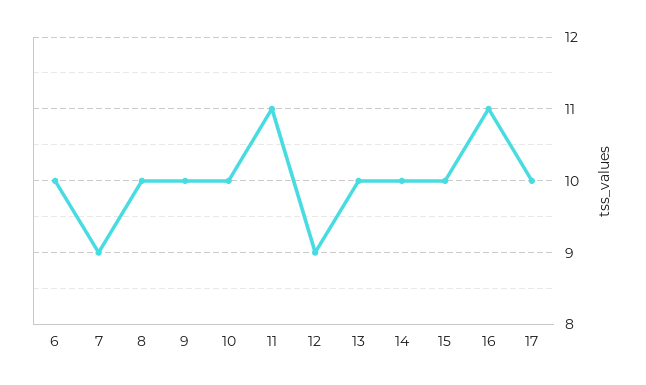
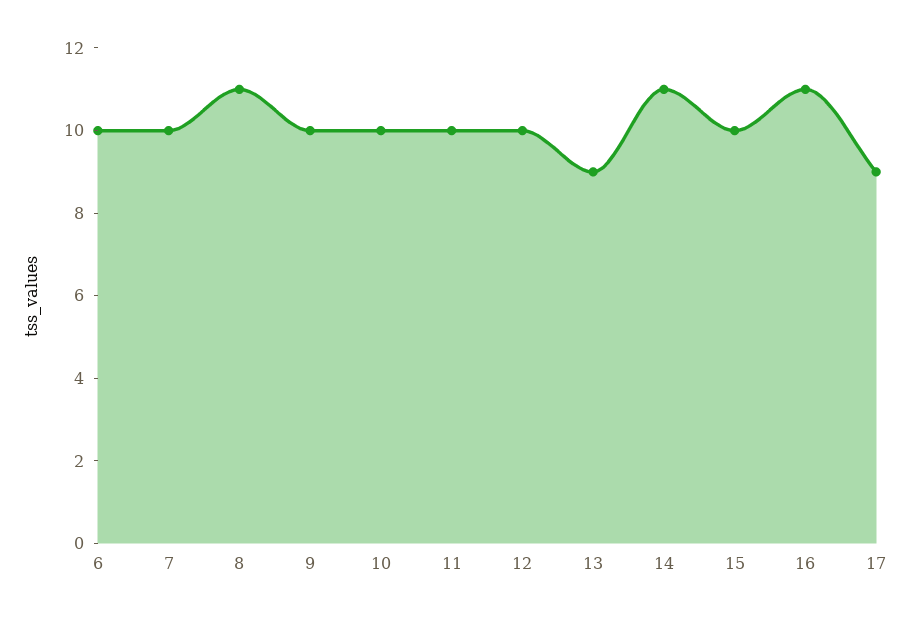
7: 9 -> 10
8: 10 -> 11
11: 11 -> 10
12: 9 -> 10
13: 10 -> 9
14: 10 -> 11
17: 10 -> 9

